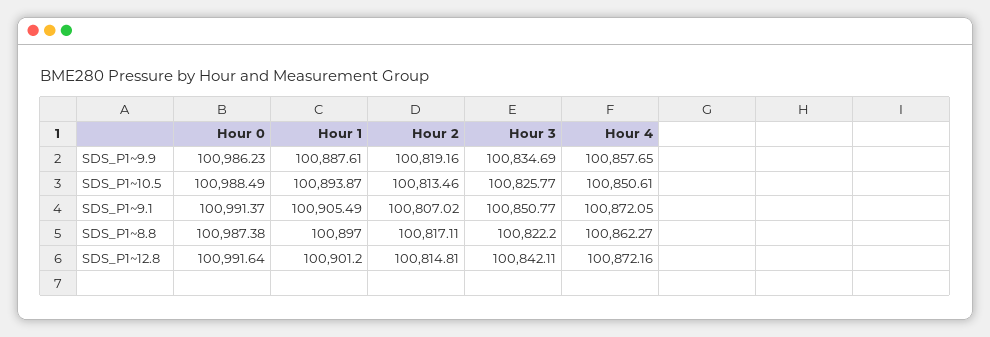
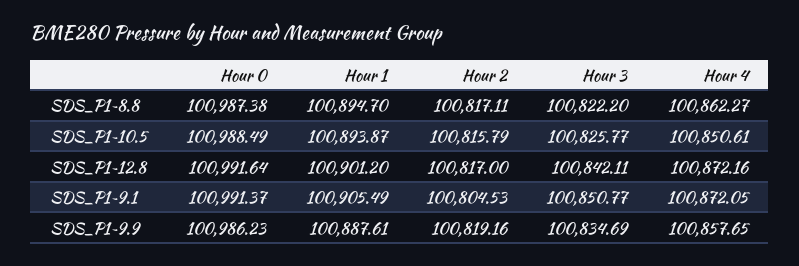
Hour 2, SDS_P1~10.5: 100813.46 -> 100815.79
Hour 2, SDS_P1~9.1: 100807.02 -> 100804.53
Hour 1, SDS_P1~8.8: 100897 -> 100894.7
Hour 2, SDS_P1~12.8: 100814.81 -> 100817

